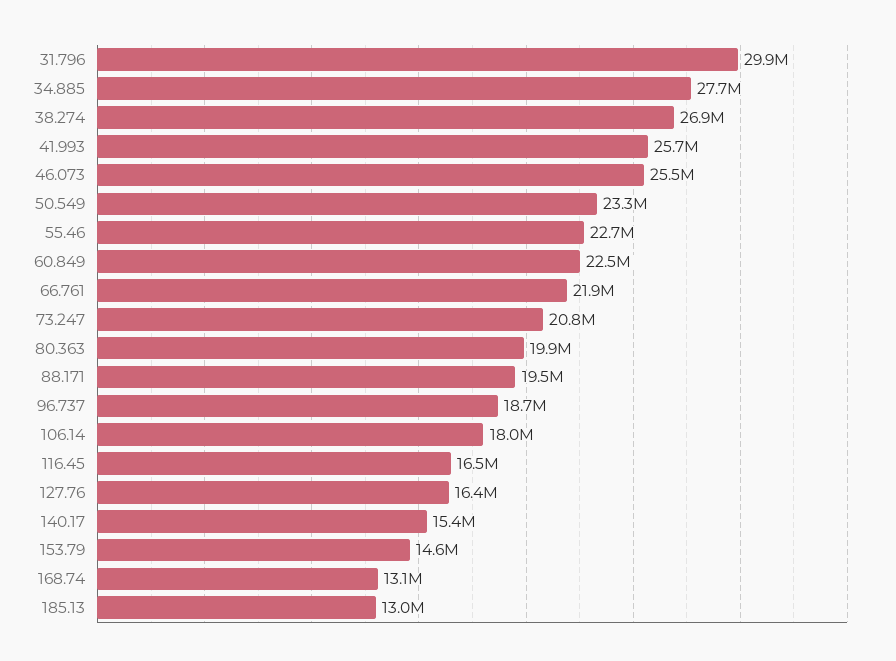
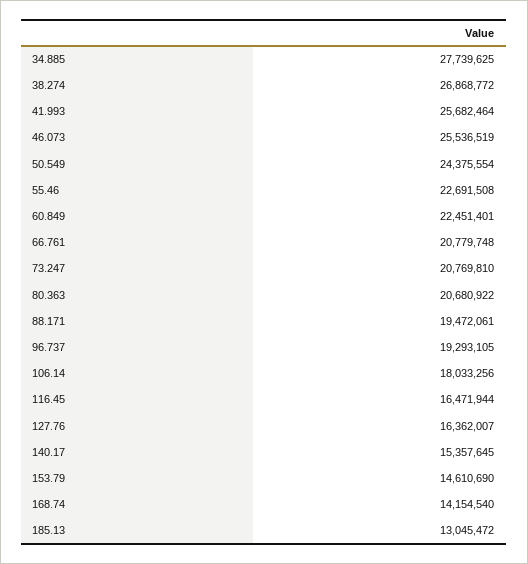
31.796: 29900000 -> none
50.549: 23300000 -> 24375554
66.761: 21900000 -> 20779748
80.363: 19900000 -> 20680922
96.737: 18700000 -> 19293105
168.74: 13100000 -> 14154540

